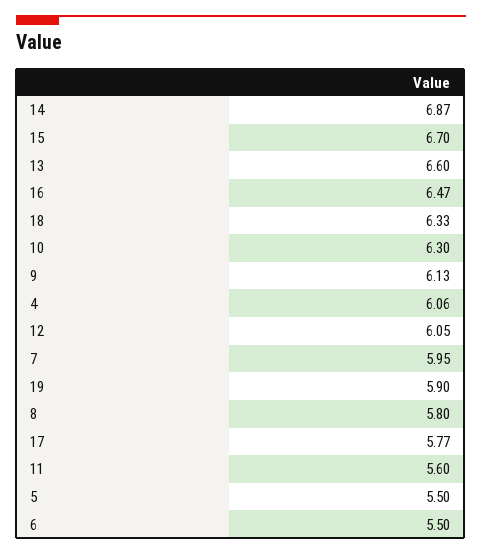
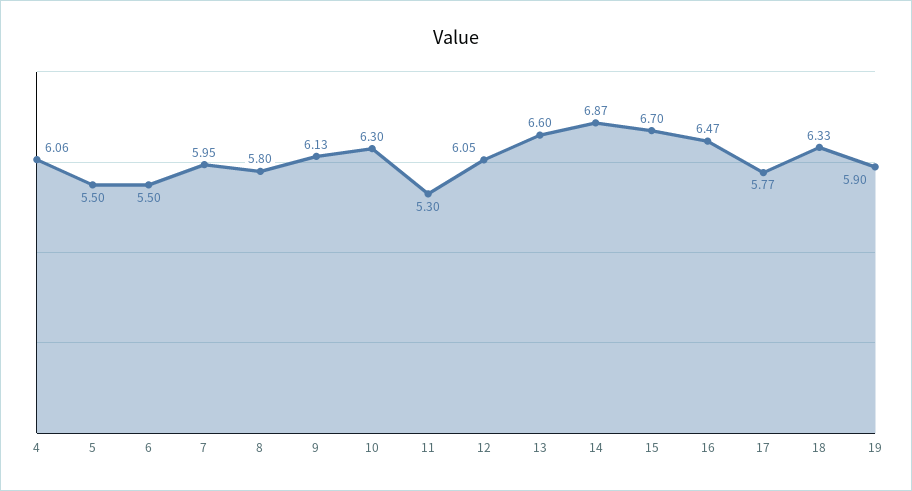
11: 5.6 -> 5.3

